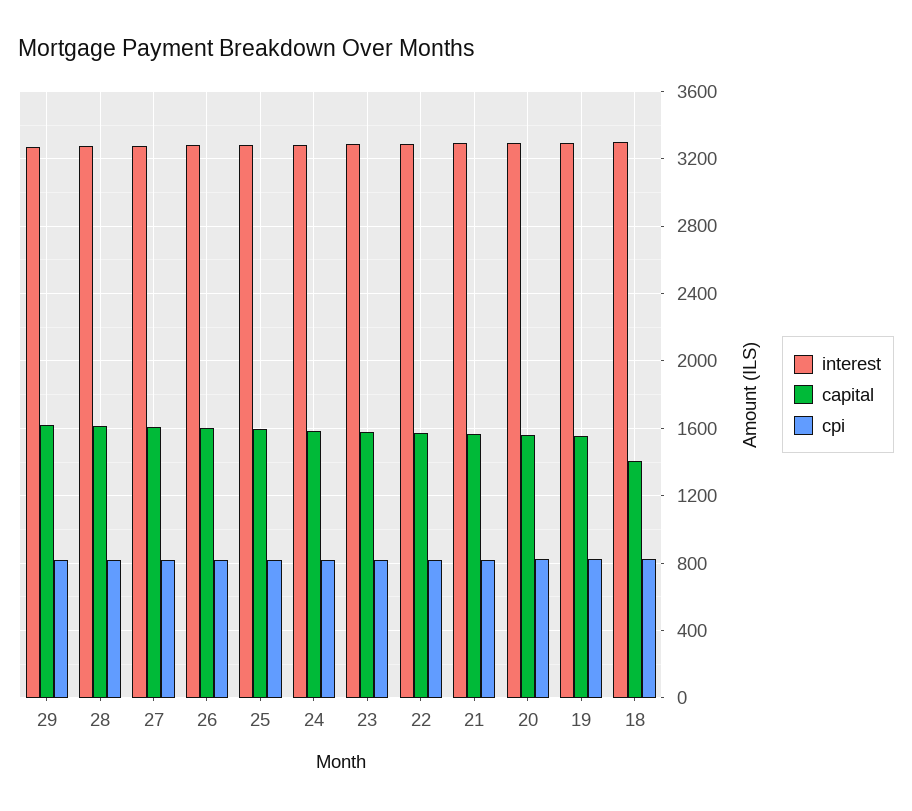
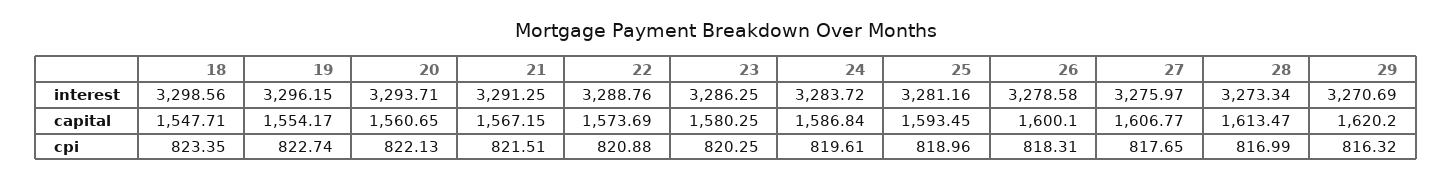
capital, 18: 1400 -> 1547.71

